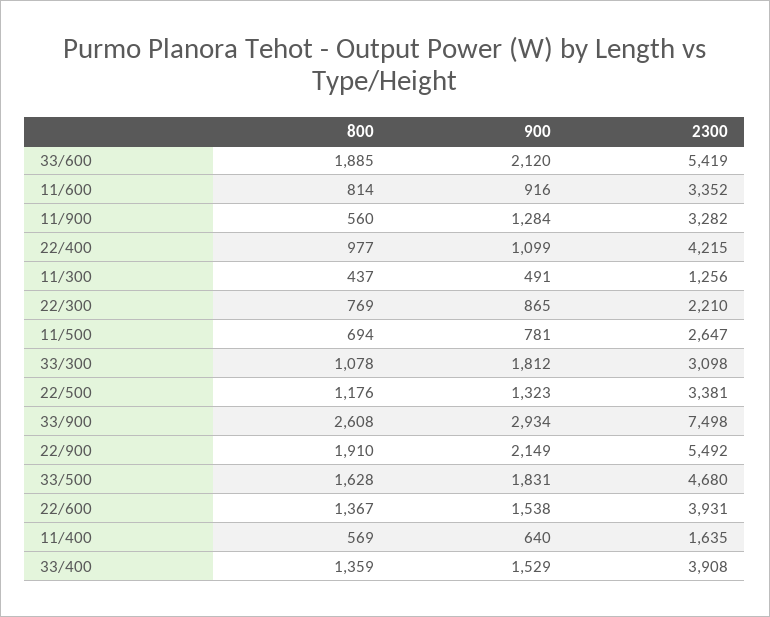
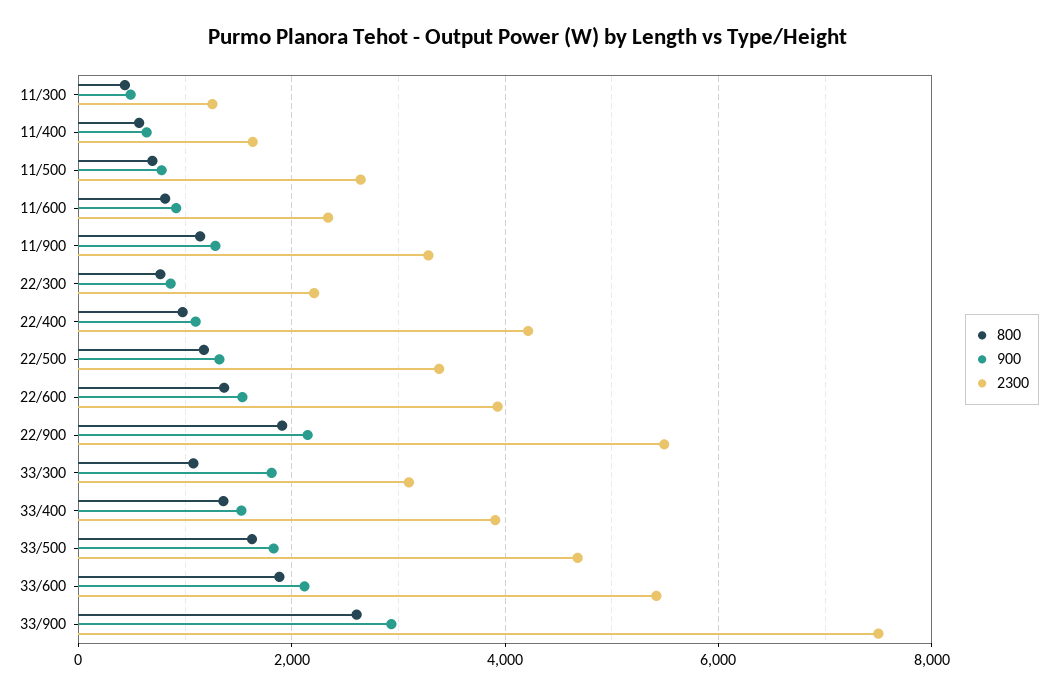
2300, 11/600: 3352 -> 2400
800, 11/900: 560 -> 1200

